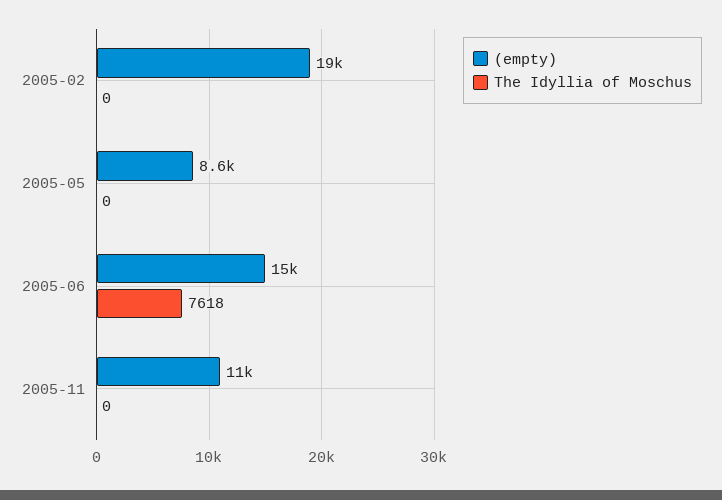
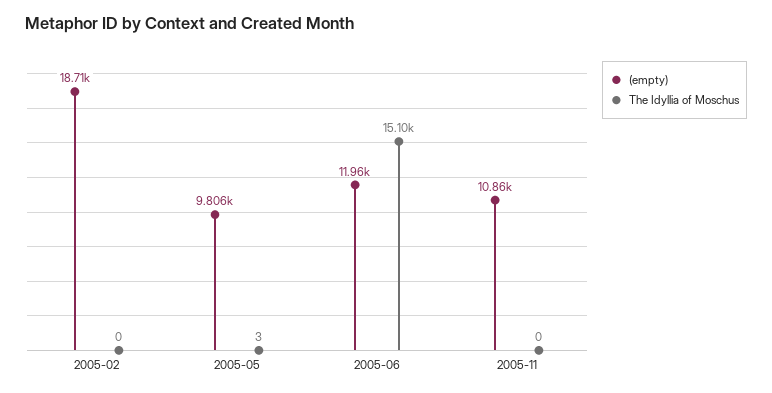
(empty), 2005-05: 8600 -> 9806
The Idyllia of Moschus, 2005-05: 0 -> 3
(empty), 2005-06: 15000 -> 11960
The Idyllia of Moschus, 2005-06: 7618 -> 15100

